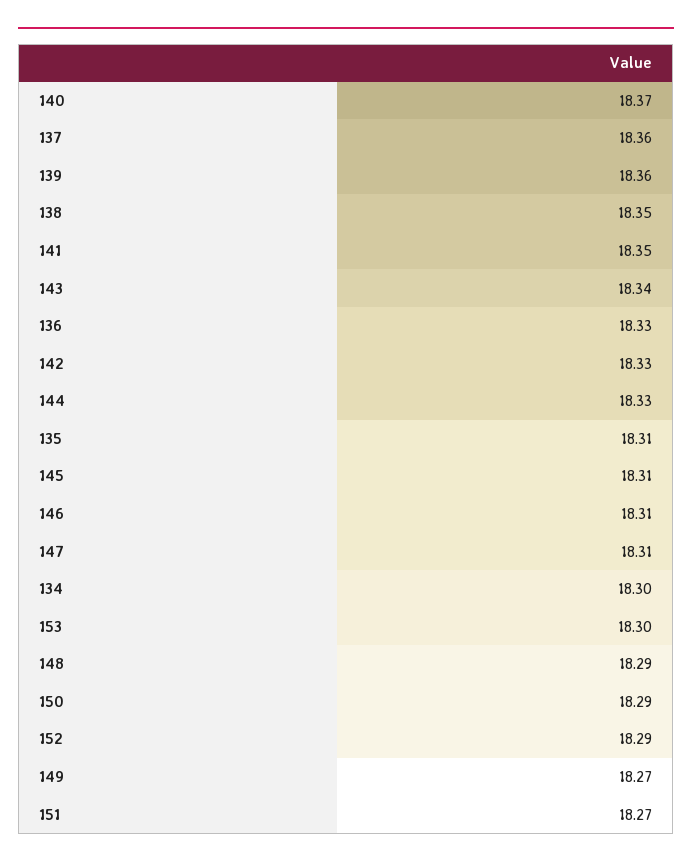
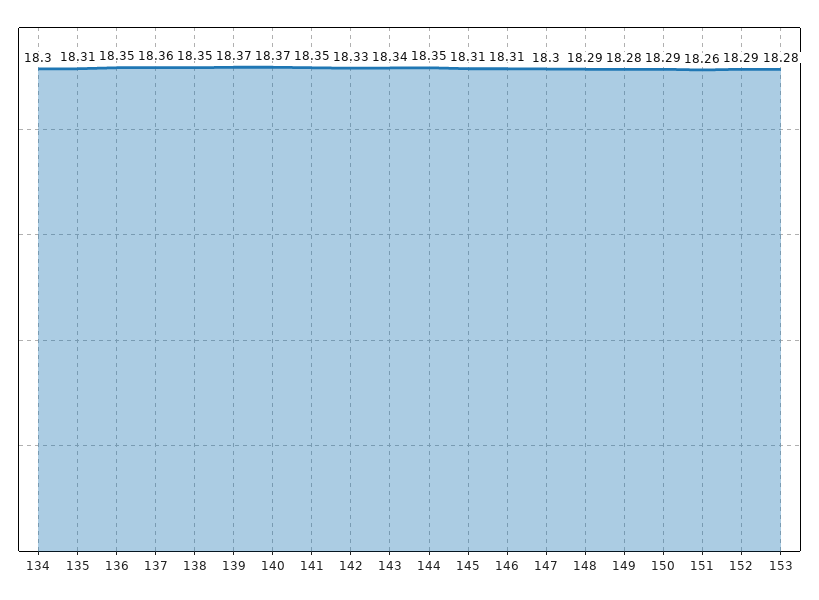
139: 18.36 -> 18.37
136: 18.33 -> 18.35
144: 18.33 -> 18.35
147: 18.31 -> 18.3
153: 18.3 -> 18.28
149: 18.27 -> 18.28
151: 18.27 -> 18.26

